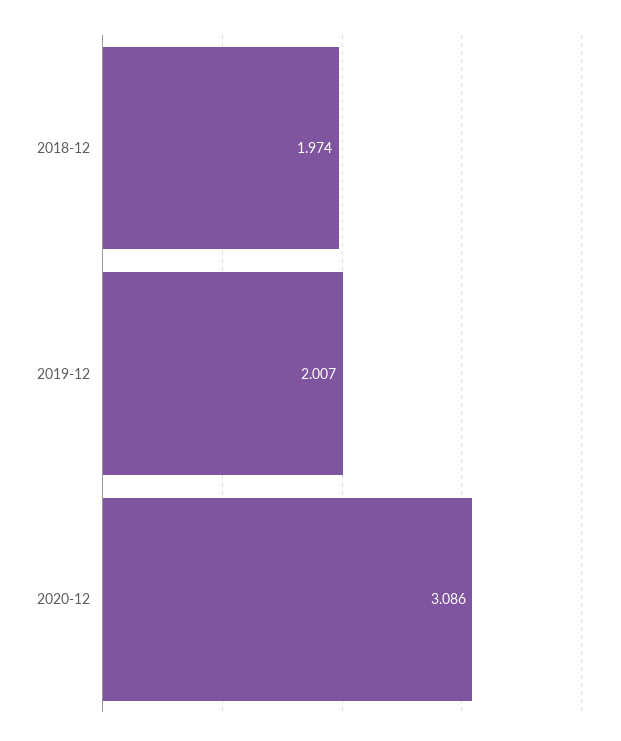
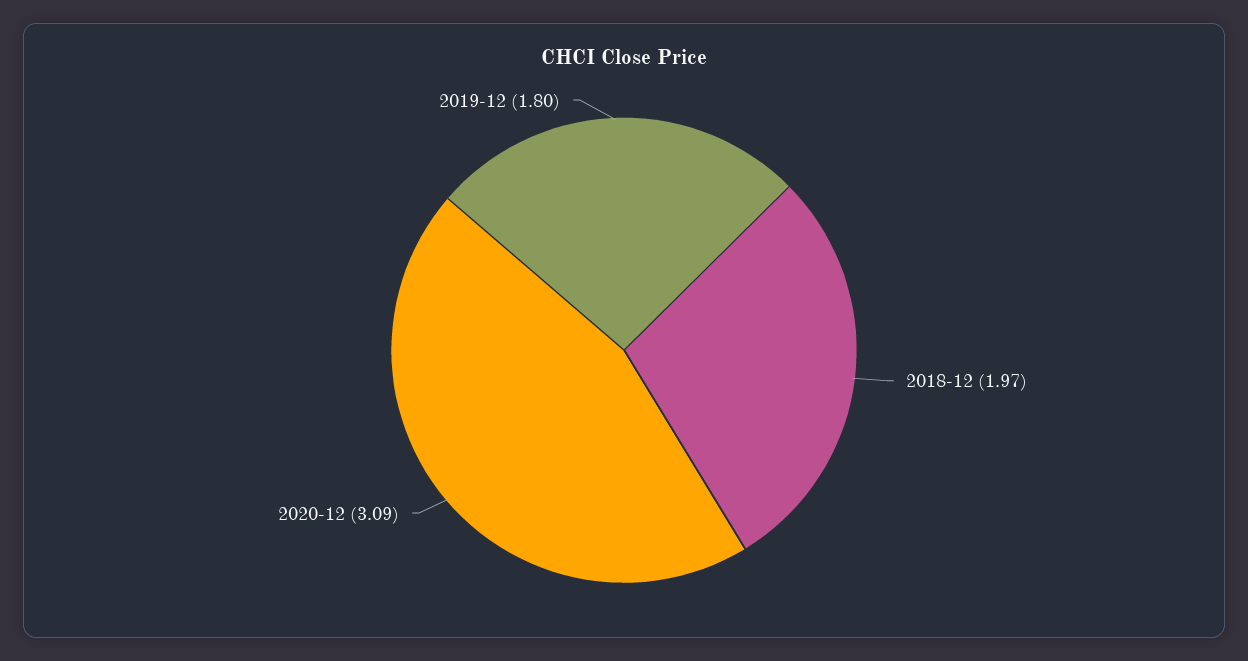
2019-12: 2.007 -> 1.8

